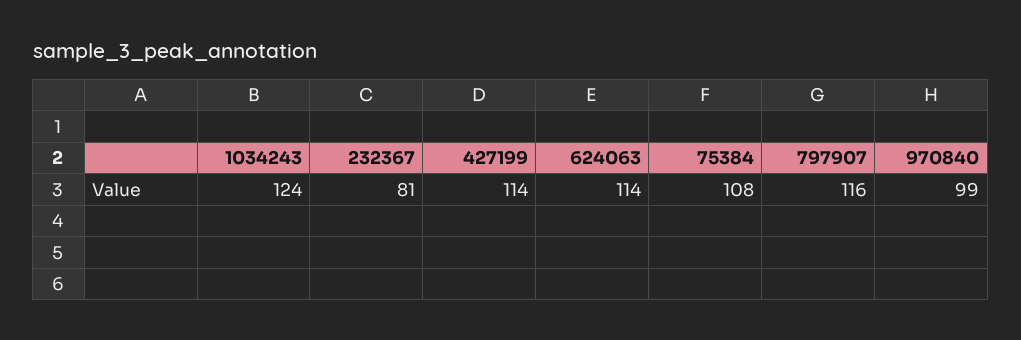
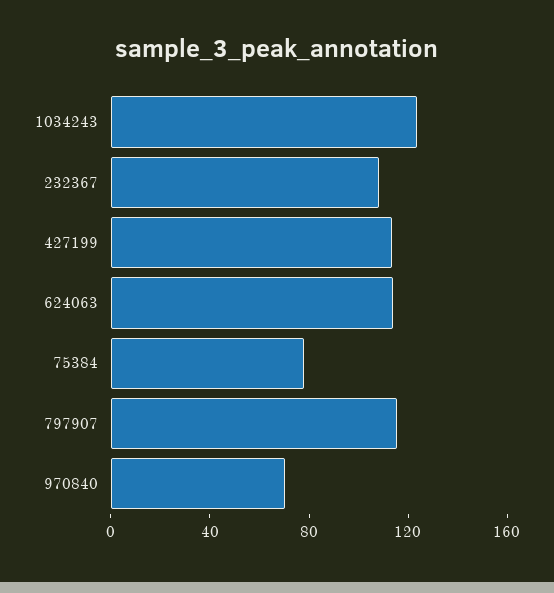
232367: 81 -> 110
75384: 108 -> 80
970840: 99 -> 70

